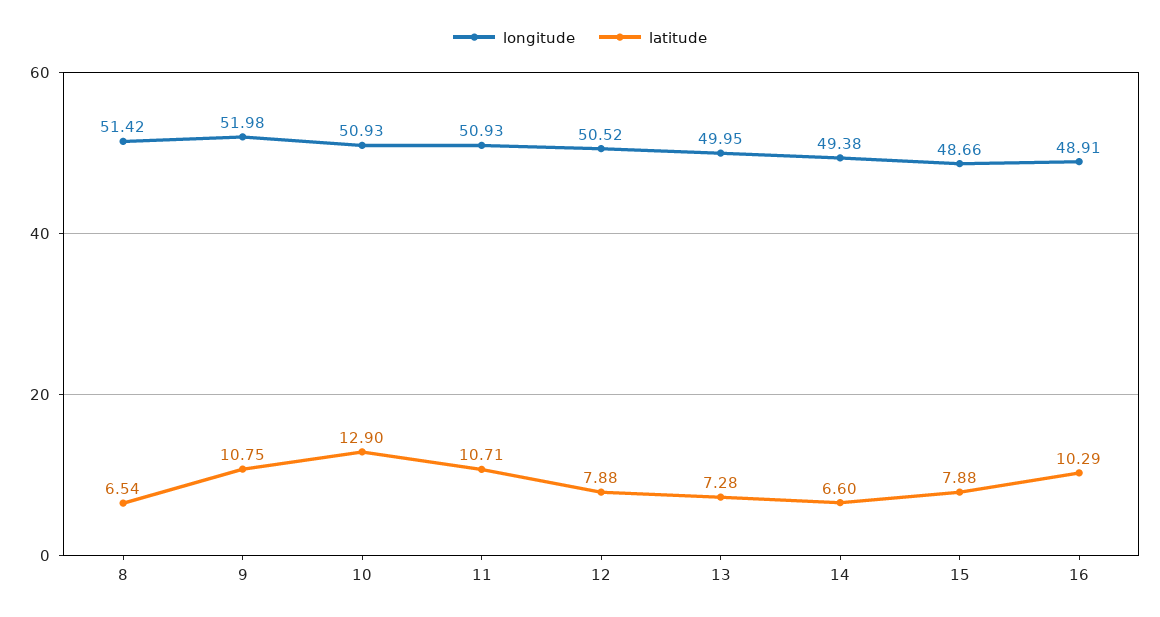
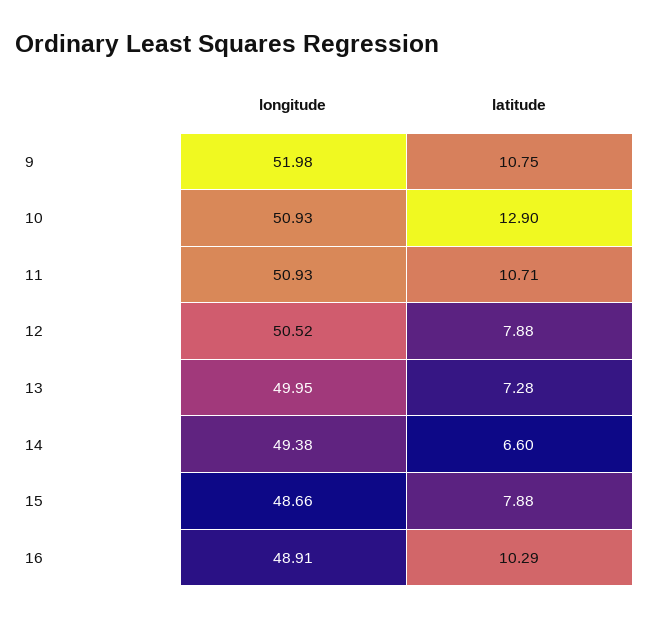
longitude, 8: 51.42 -> none
latitude, 8: 6.54 -> none

